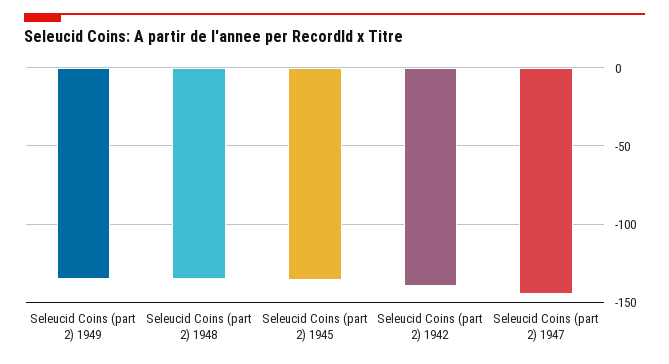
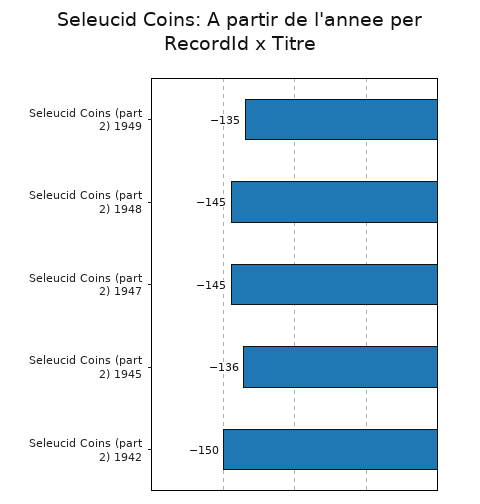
Seleucid Coins (part 2) 1948: -135 -> -145
Seleucid Coins (part 2) 1942: -140 -> -150

